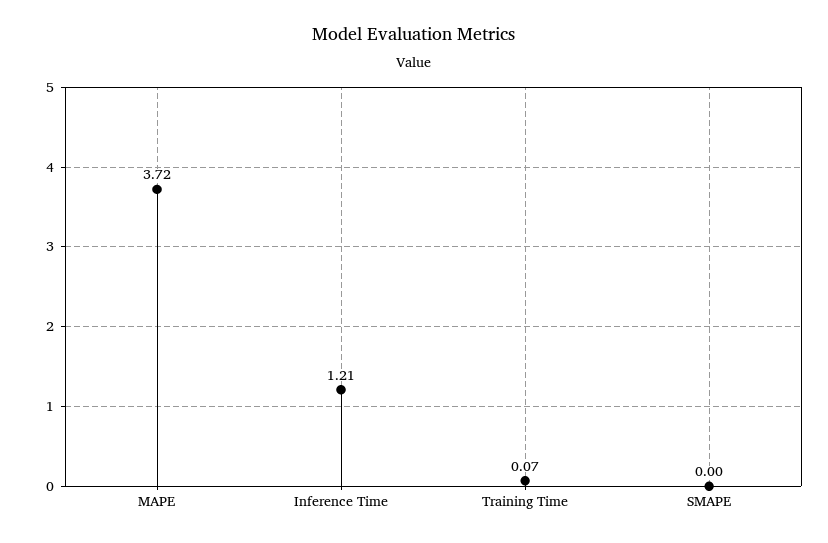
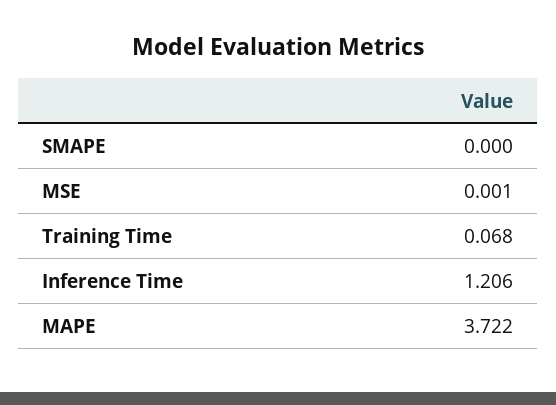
MSE: none -> 0.001

